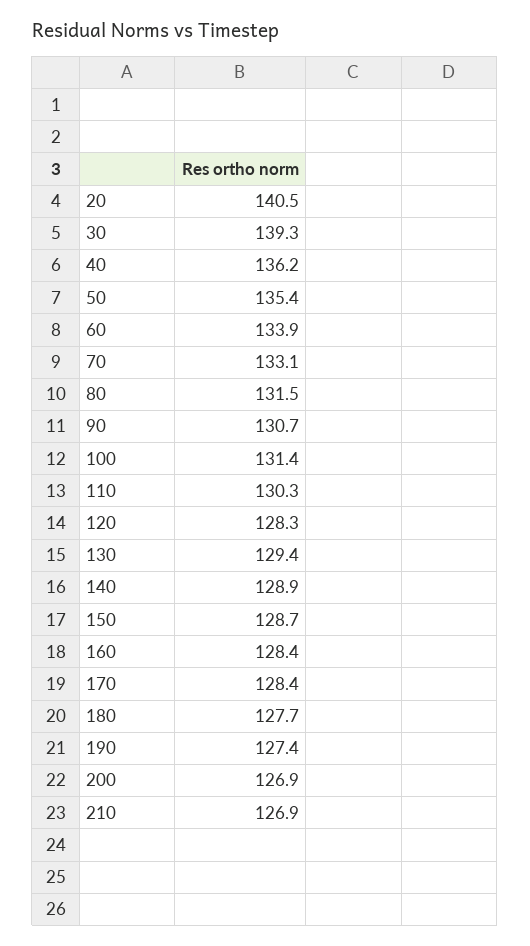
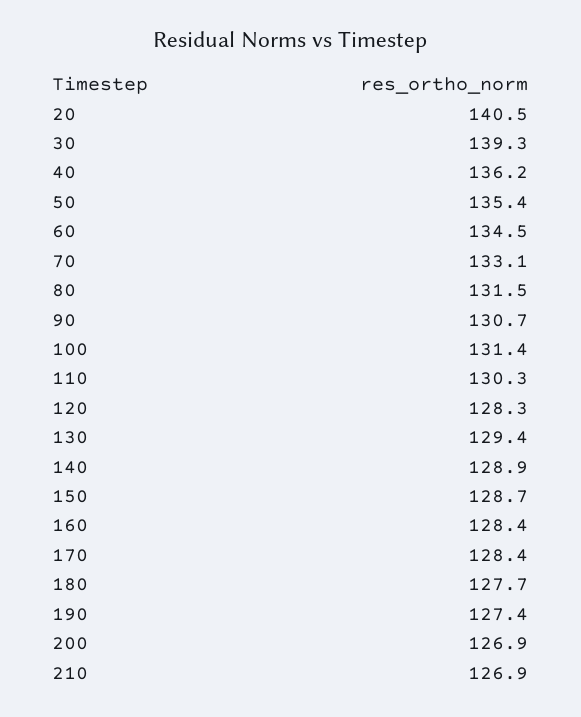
60: 133.9 -> 134.5

